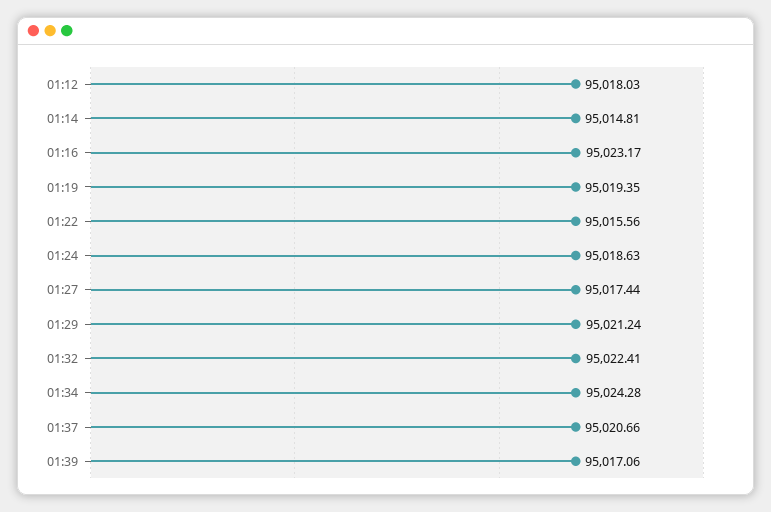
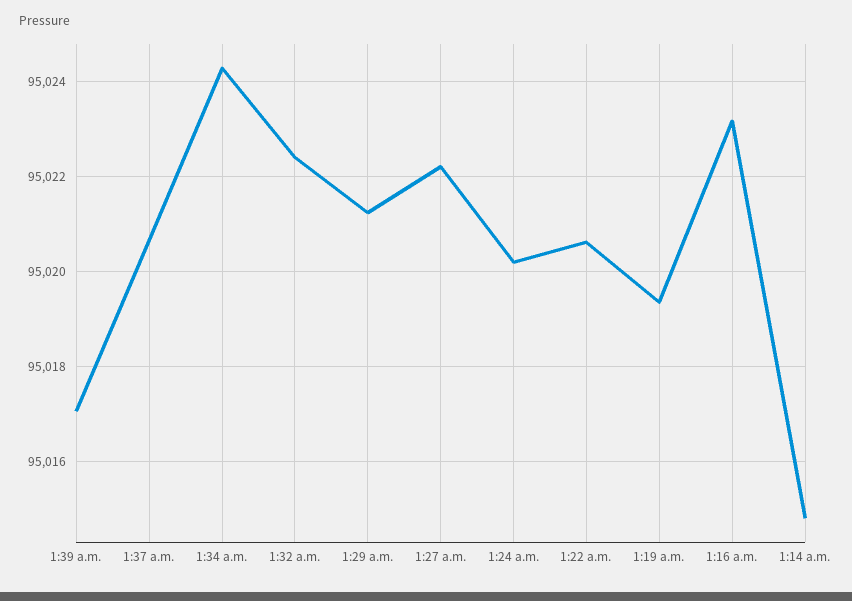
01:12: 95018.03 -> none
01:22: 95015.56 -> 95020.6
01:24: 95018.63 -> 95020.2
01:27: 95017.44 -> 95022.2

